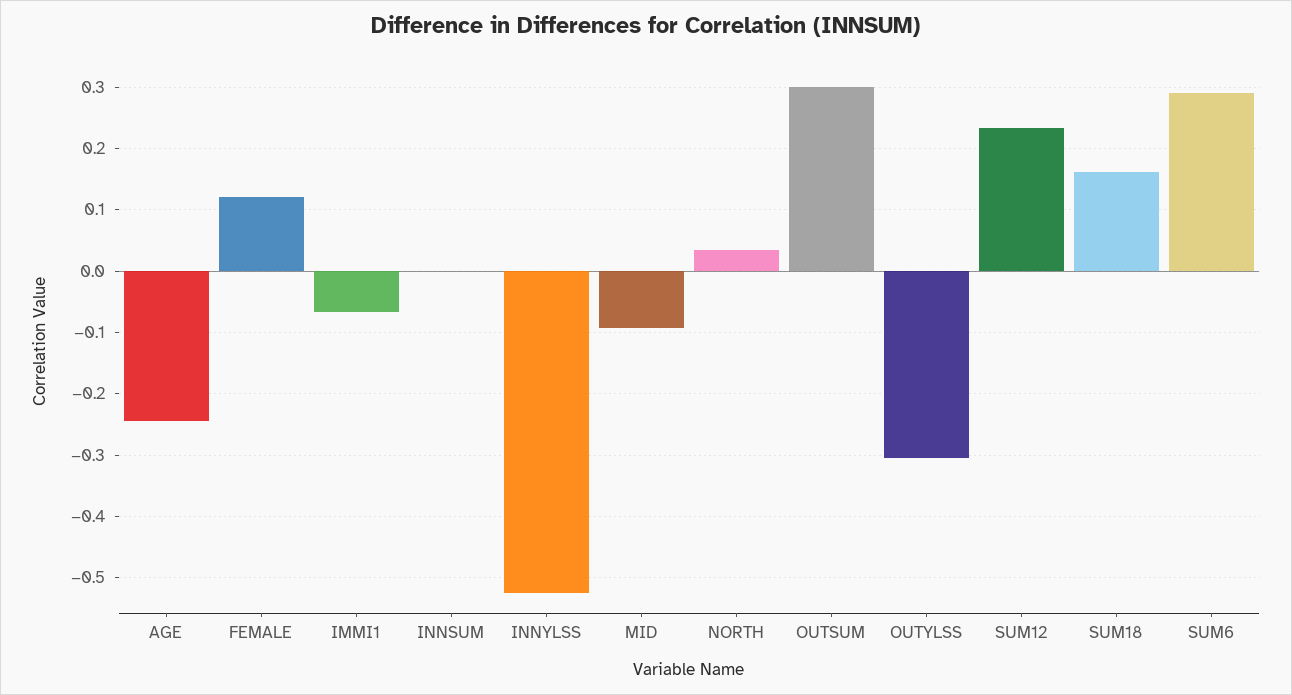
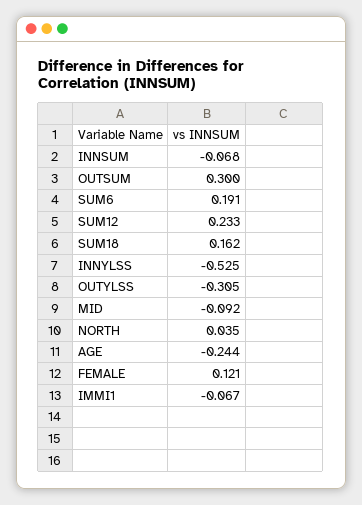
INNSUM: 0 -> -0.068
SUM6: 0.29 -> 0.191

